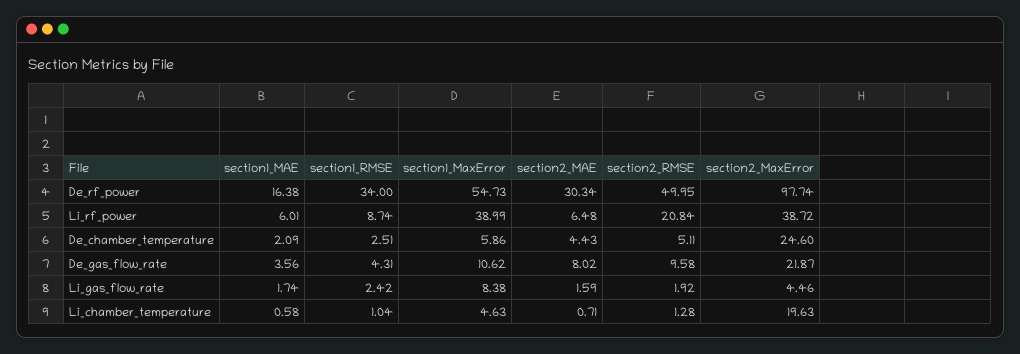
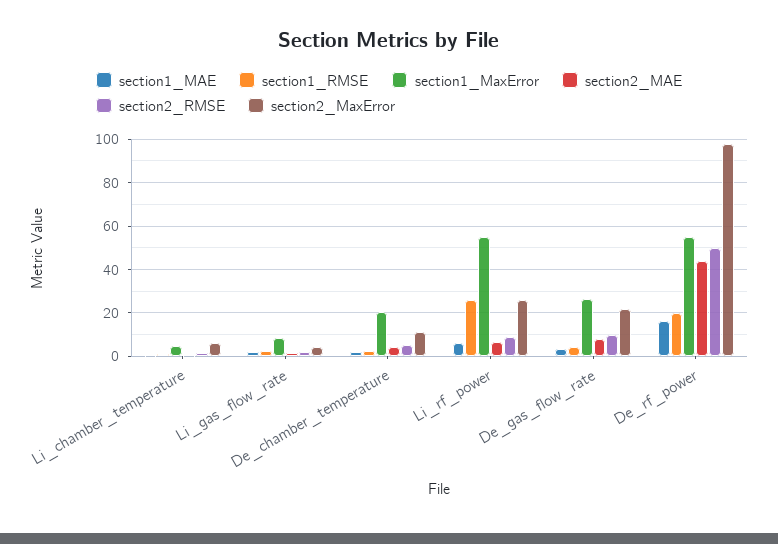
section1_RMSE, De_rf_power: 34 -> 20
section2_MAE, De_rf_power: 30.34 -> 45
section1_RMSE, Li_rf_power: 8.74 -> 25
section1_MaxError, Li_rf_power: 38.99 -> 55
section2_RMSE, Li_rf_power: 20.84 -> 10
section2_MaxError, Li_rf_power: 38.72 -> 25
section1_MaxError, De_chamber_temperature: 5.86 -> 20
section2_MaxError, De_chamber_temperature: 24.6 -> 10
section1_MaxError, De_gas_flow_rate: 10.62 -> 25
section2_MaxError, Li_chamber_temperature: 19.63 -> 5

